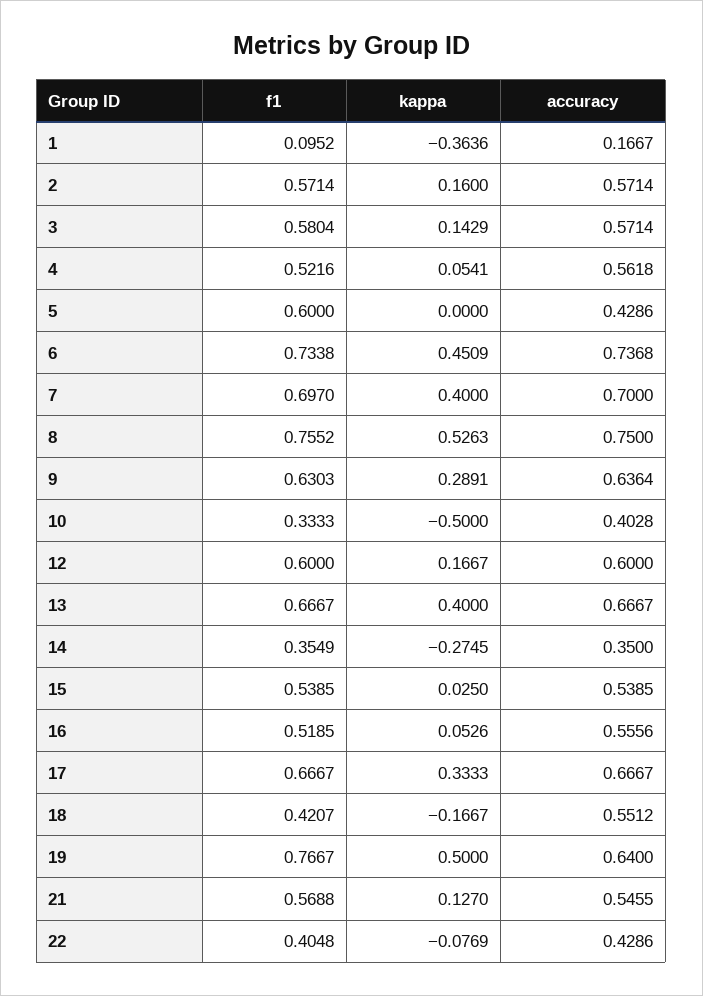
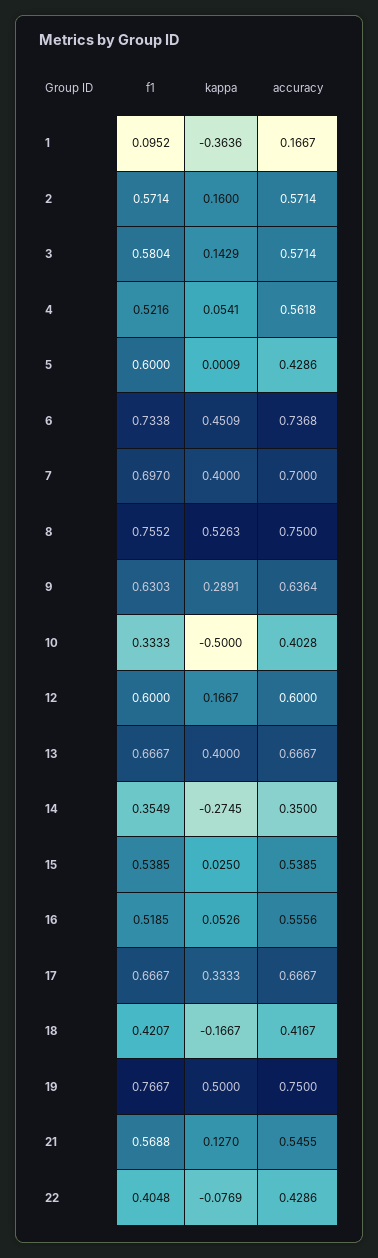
kappa, 5: 0 -> 0.0009
accuracy, 18: 0.5512 -> 0.4167
accuracy, 19: 0.64 -> 0.75

